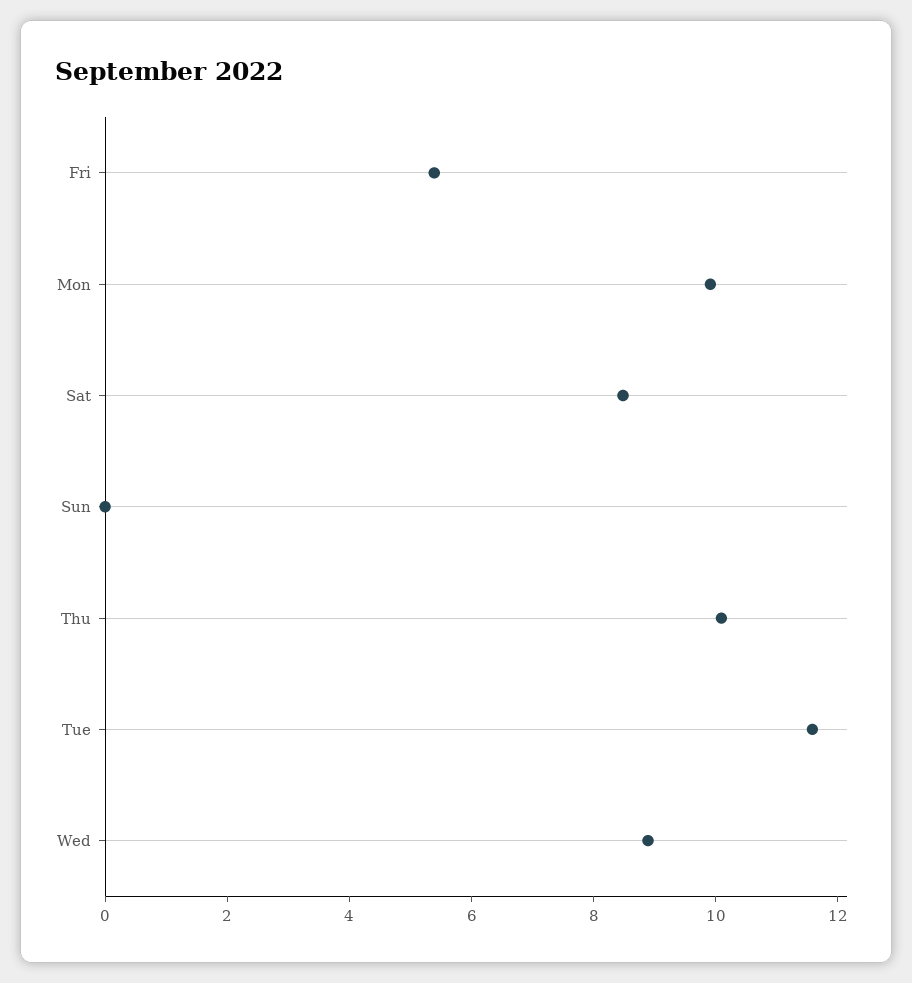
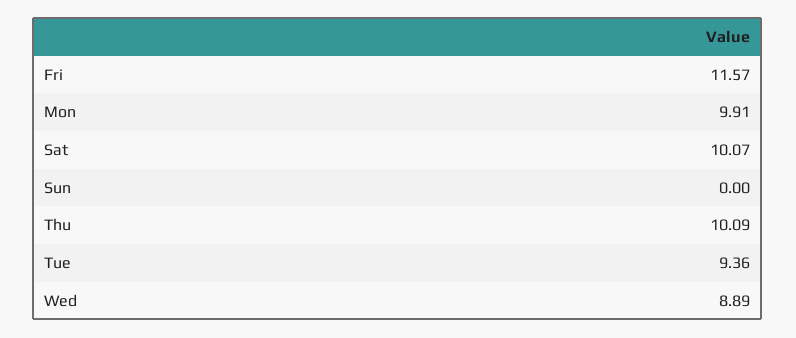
Fri: 5.5 -> 11.57
Sat: 8.5 -> 10.07
Tue: 11.5 -> 9.36

